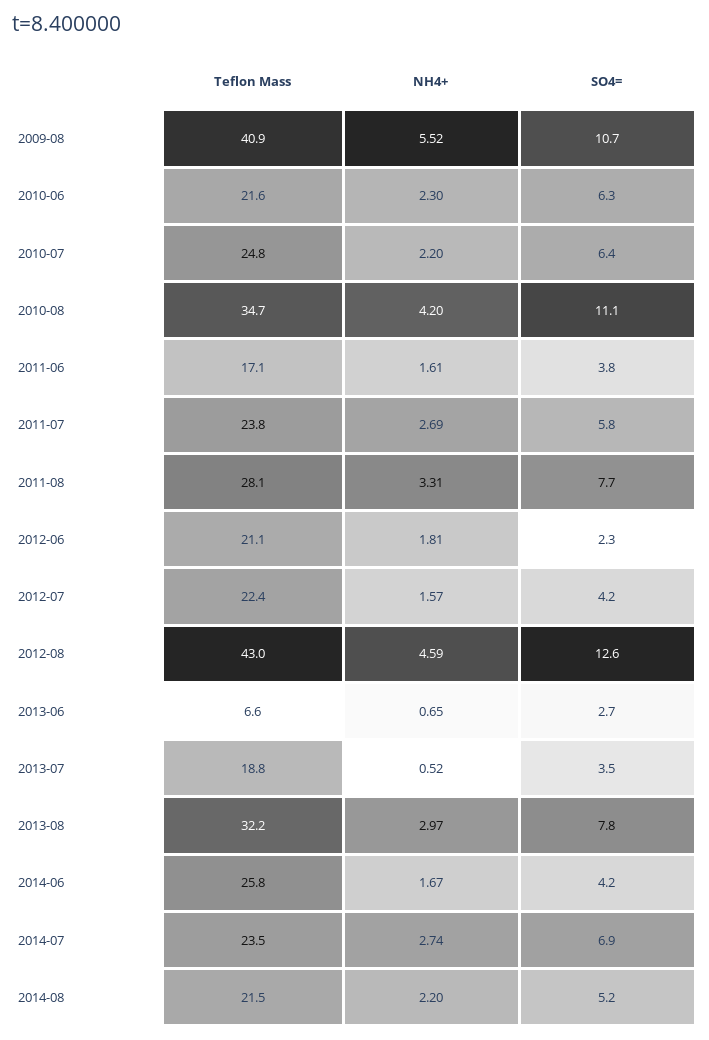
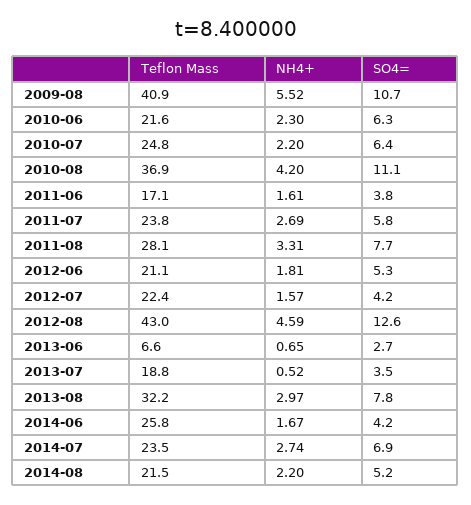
Teflon Mass, 2010-08: 34.7 -> 36.9
SO4=, 2012-06: 2.3 -> 5.3

